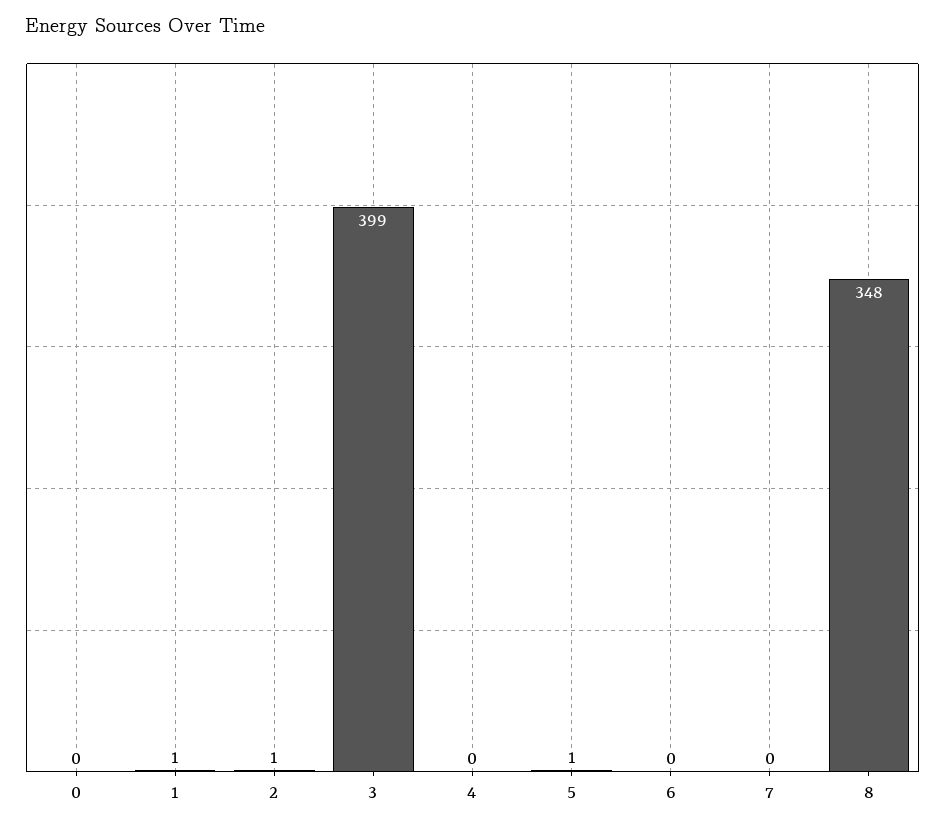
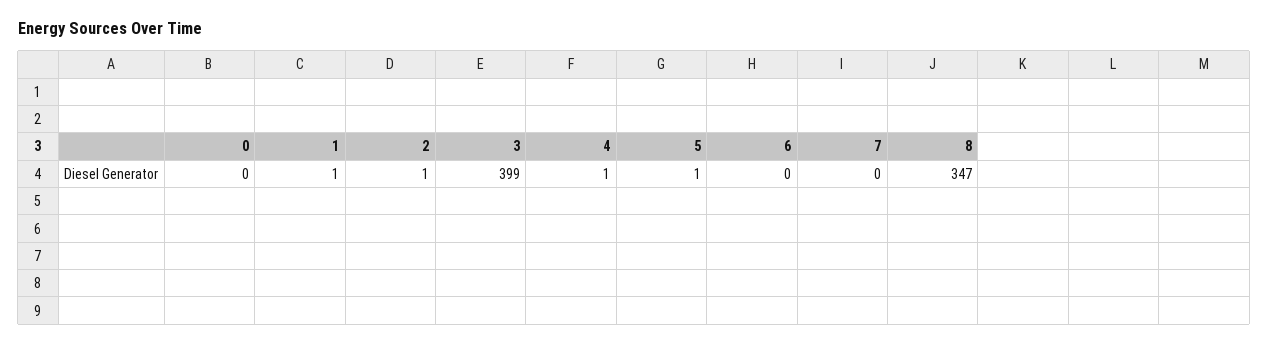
4: 0 -> 1
8: 348 -> 347

